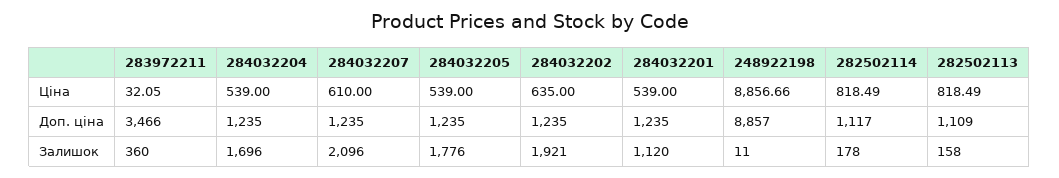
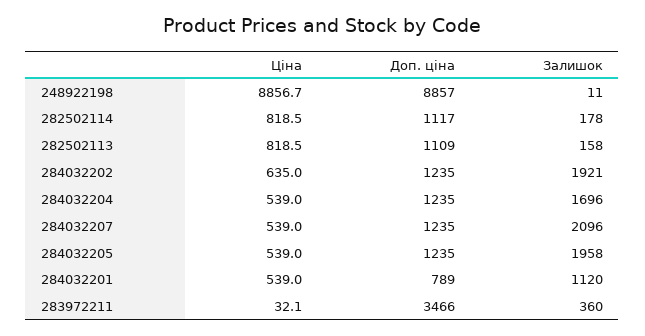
284032207, Ціна: 610 -> 539
284032201, Доп. ціна: 1235 -> 789
284032205, Залишок: 1776 -> 1958

